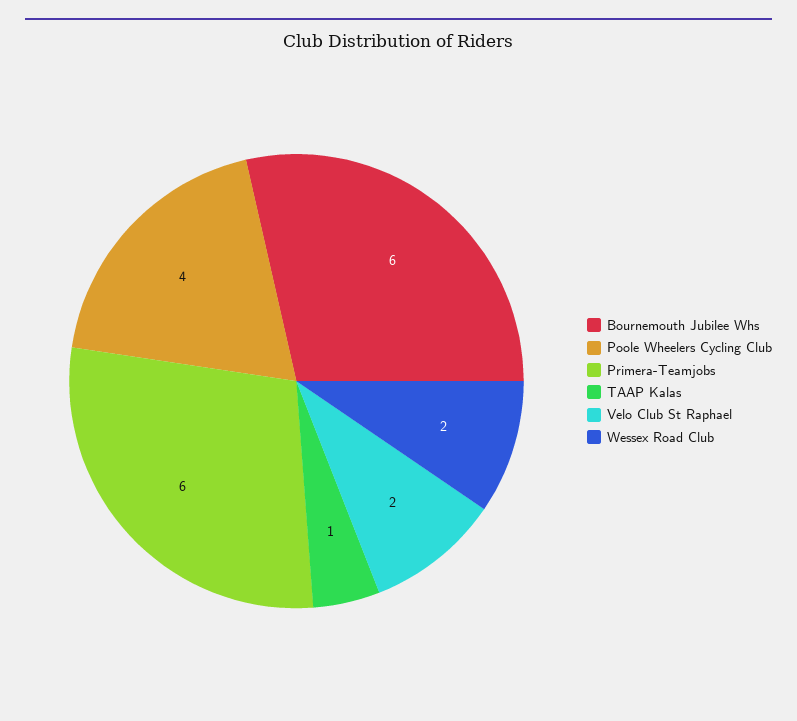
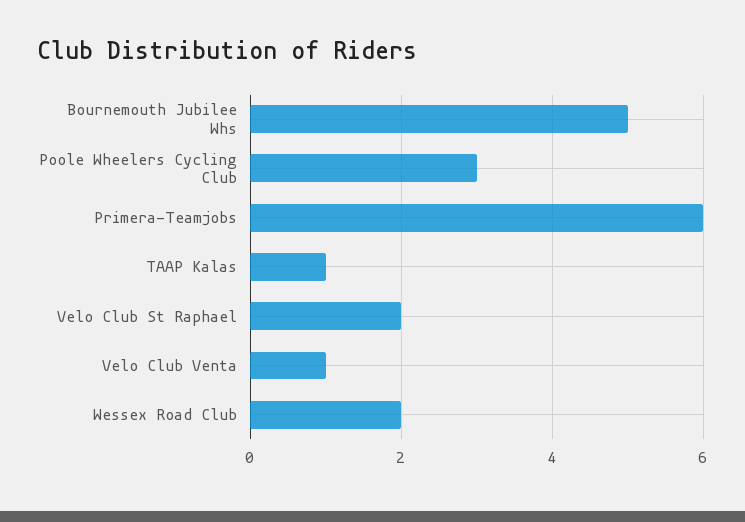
Bournemouth Jubilee Whs: 6 -> 5
Poole Wheelers Cycling Club: 4 -> 3
Velo Club Venta: none -> 1

